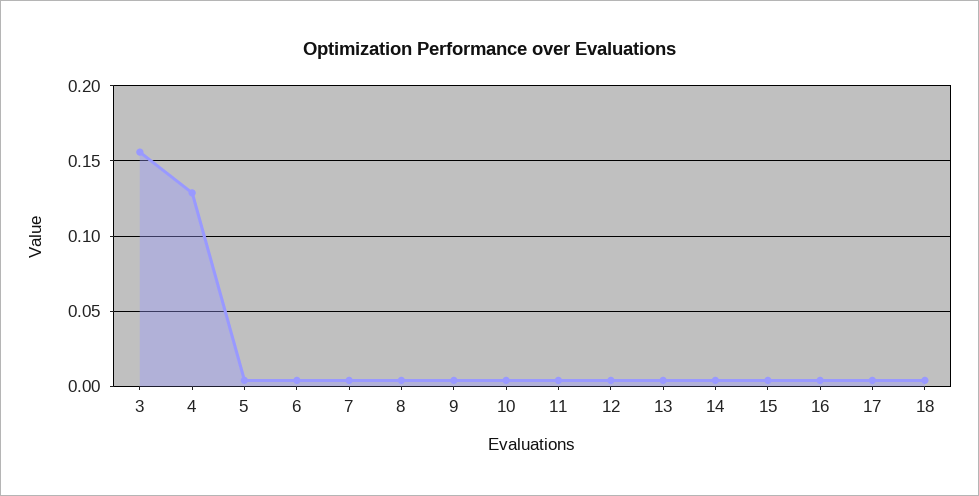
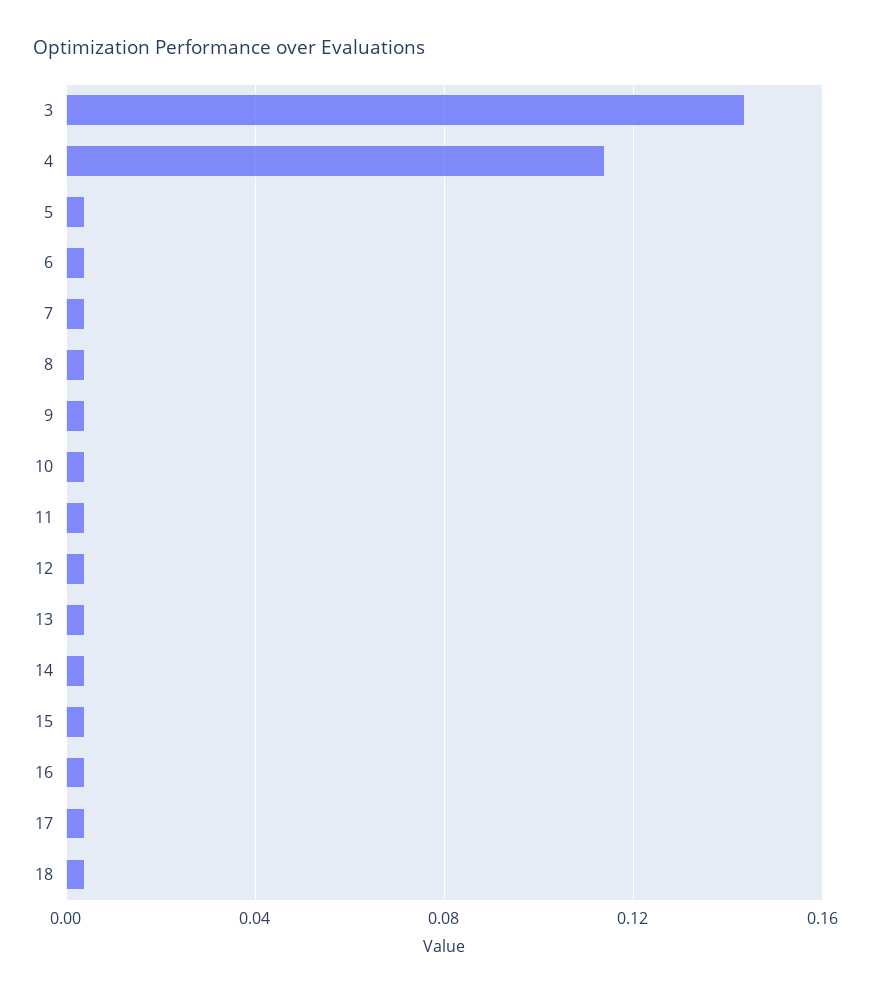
3: 0.155 -> 0.145
4: 0.13 -> 0.115

